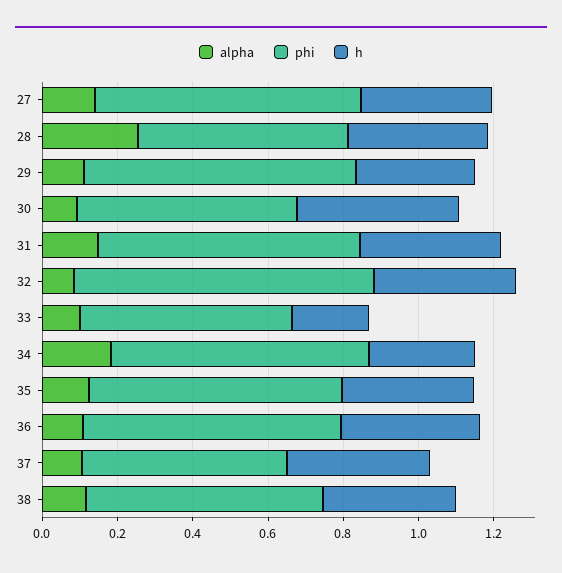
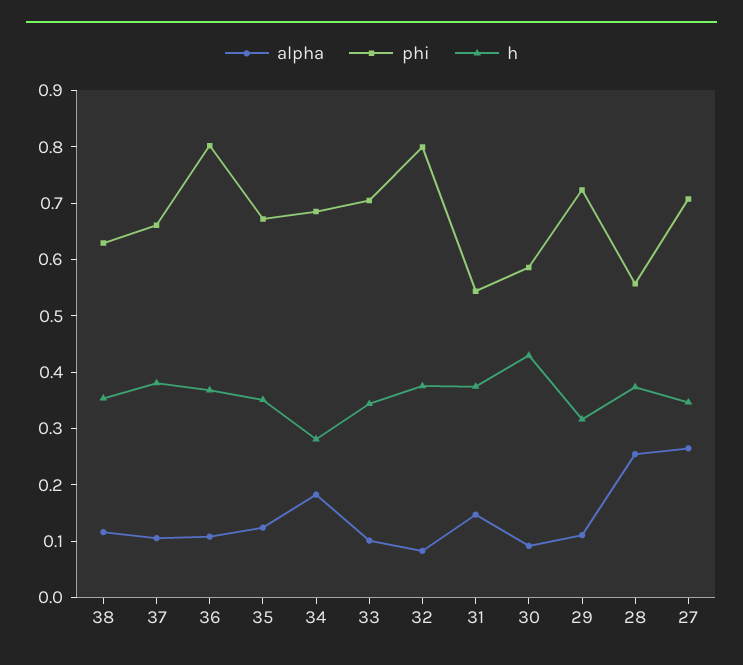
alpha, 27: 0.15 -> 0.26
phi, 31: 0.7 -> 0.54
phi, 33: 0.55 -> 0.7
h, 33: 0.2 -> 0.34
phi, 36: 0.7 -> 0.8
phi, 37: 0.55 -> 0.66

